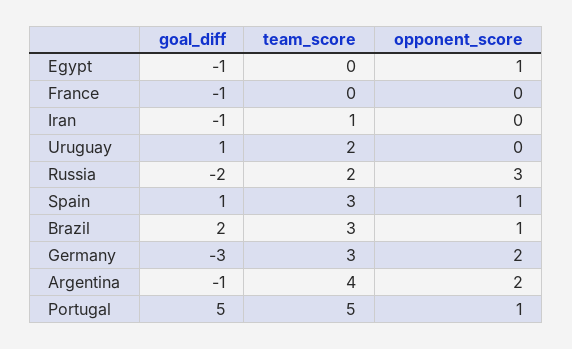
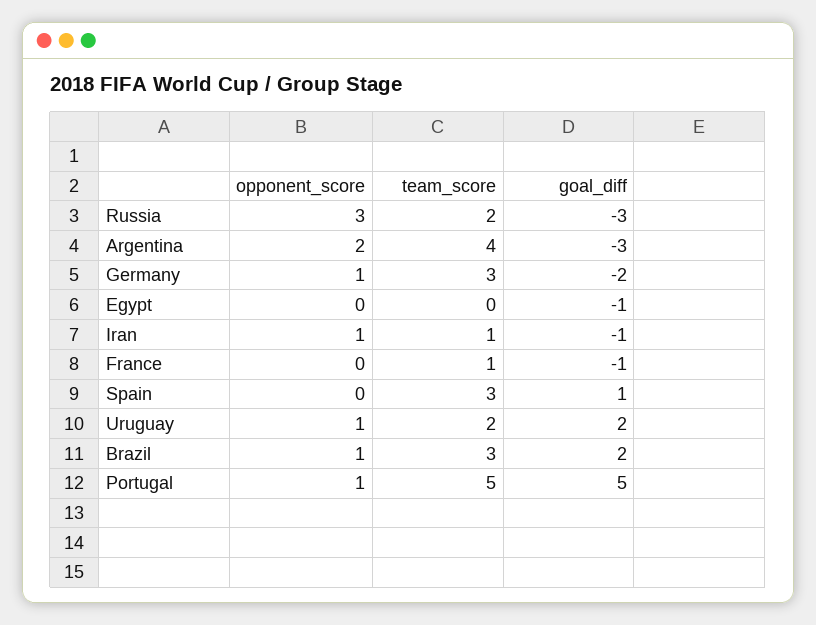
opponent_score, Egypt: 1 -> 0
team_score, France: 0 -> 1
opponent_score, Iran: 0 -> 1
goal_diff, Uruguay: 1 -> 2
opponent_score, Uruguay: 0 -> 1
goal_diff, Russia: -2 -> -3
opponent_score, Spain: 1 -> 0
goal_diff, Germany: -3 -> -2
opponent_score, Germany: 2 -> 1
goal_diff, Argentina: -1 -> -3

